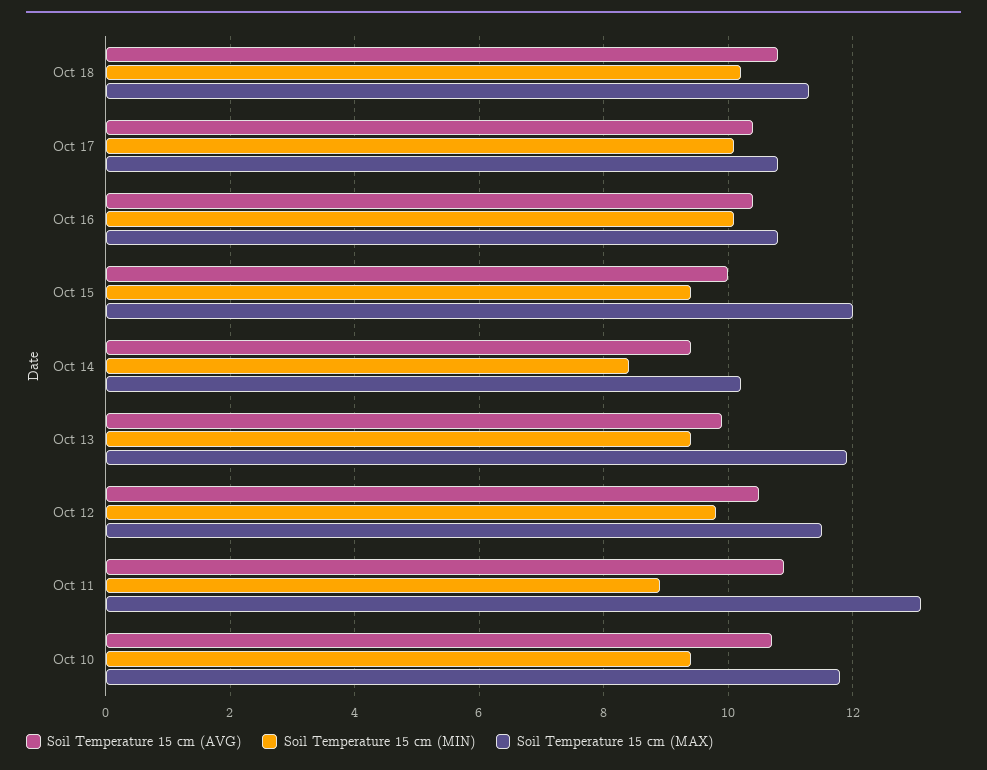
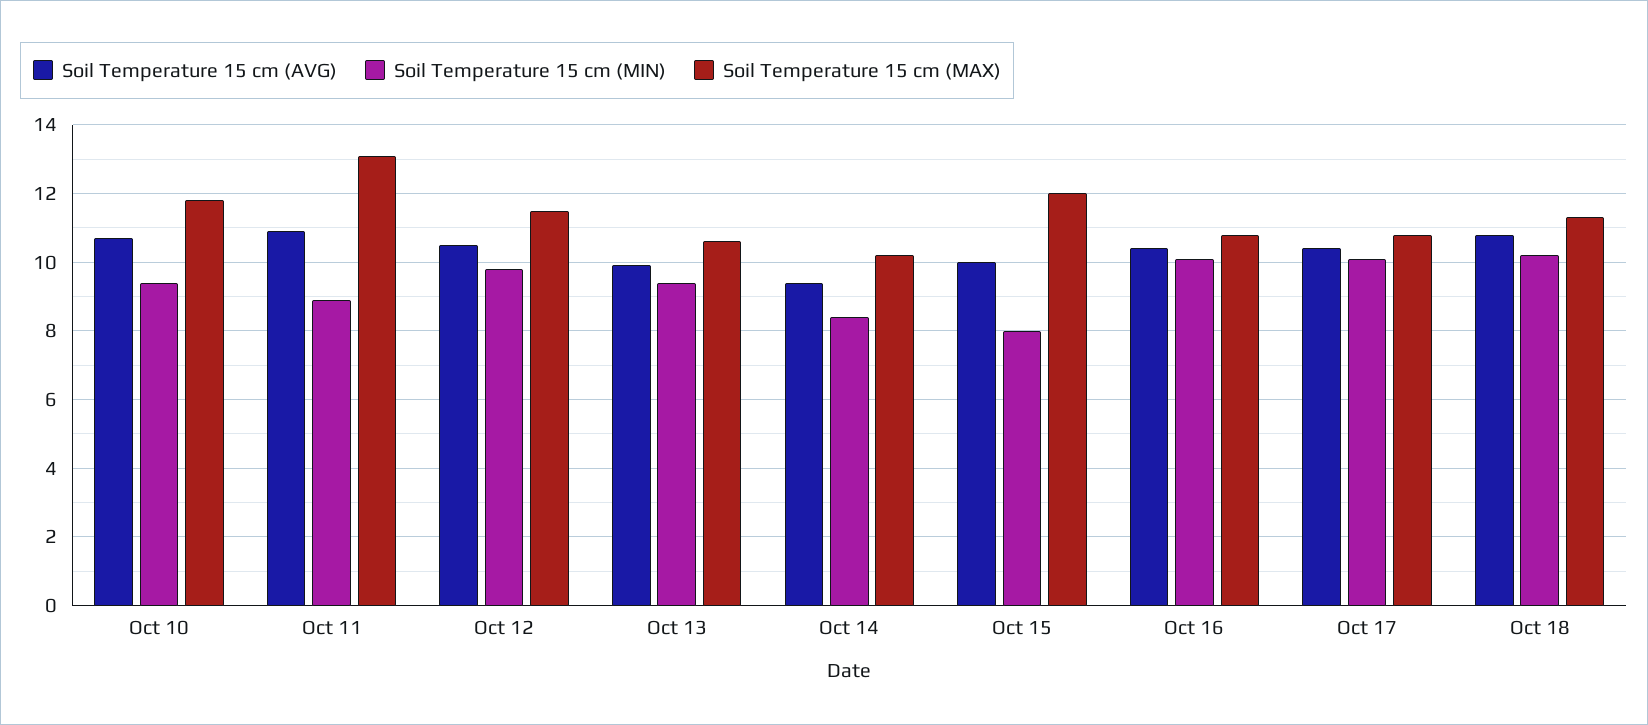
Soil Temperature 15 cm (MIN), Oct 15: 9.5 -> 8
Soil Temperature 15 cm (MAX), Oct 13: 12 -> 10.5

